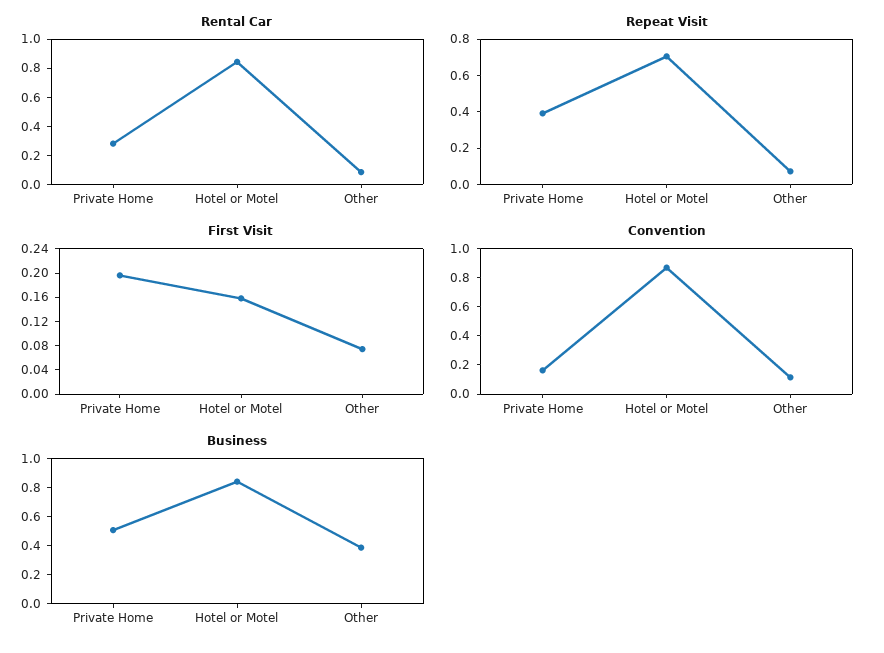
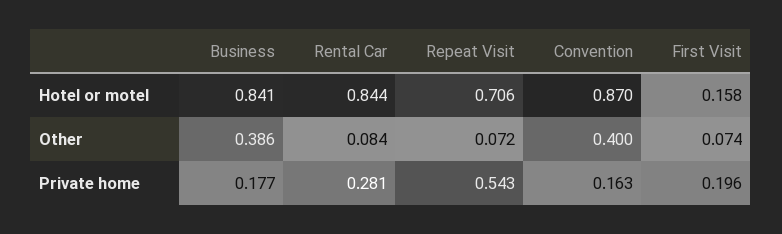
Repeat Visit, Private Home: 0.4 -> 0.543
Convention, Other: 0.1 -> 0.4
Business, Private Home: 0.5 -> 0.177

